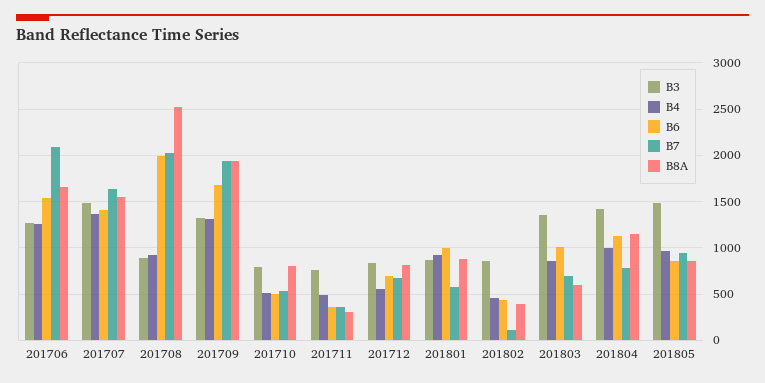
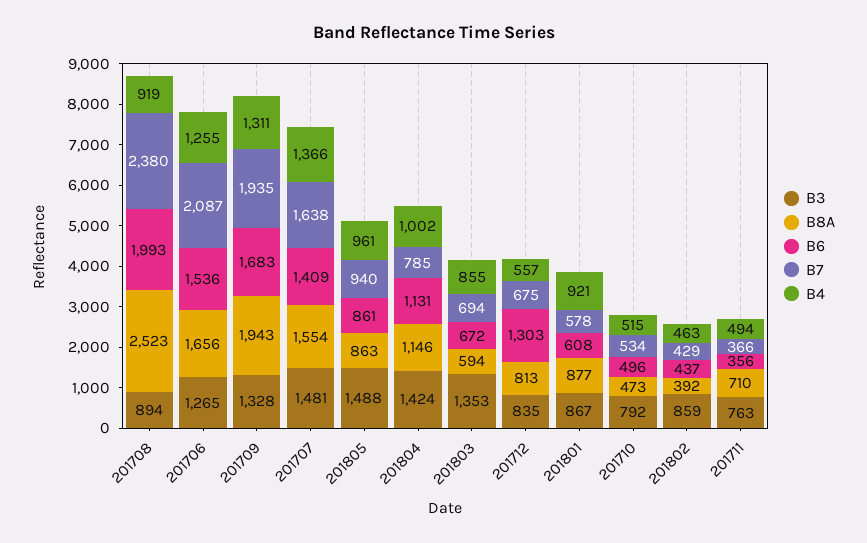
B7, 201708: 2000 -> 2380
B8A, 201710: 800 -> 473
B8A, 201711: 300 -> 710
B6, 201712: 700 -> 1303
B6, 201801: 1000 -> 608
B7, 201802: 100 -> 429
B6, 201803: 1000 -> 672

